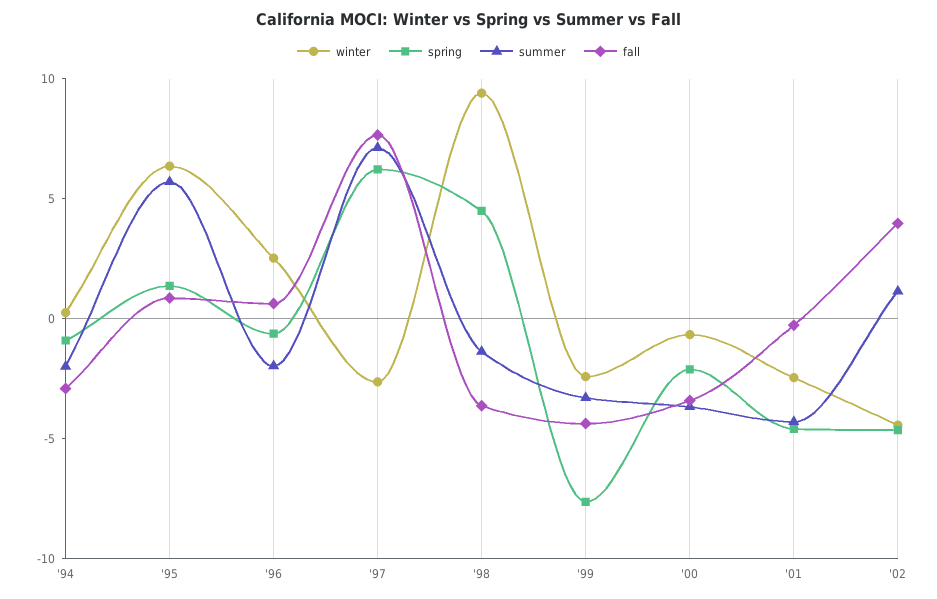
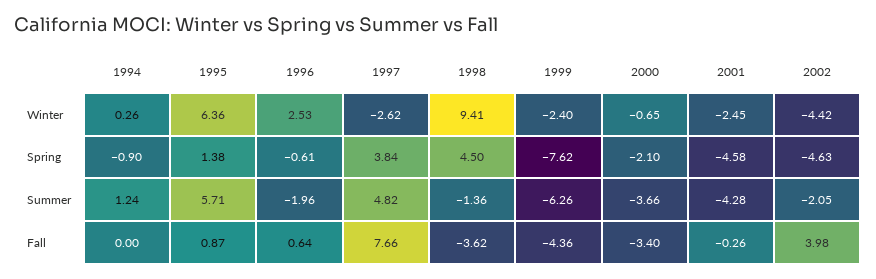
summer, '94: -2 -> 1.24
fall, '94: -3 -> 0
spring, '97: 6 -> 3.84
summer, '97: 7 -> 4.82
summer, '99: -3 -> -6.26
summer, '02: 1 -> -2.05

